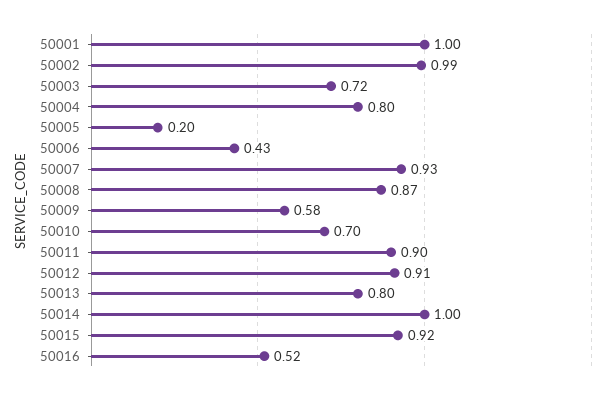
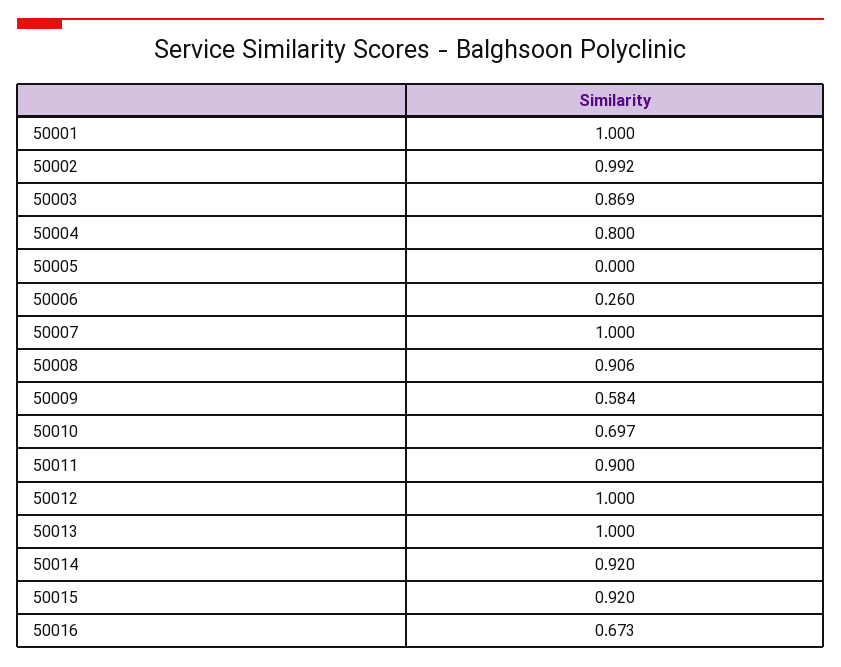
50003: 0.72 -> 0.869
50005: 0.2 -> 0
50006: 0.43 -> 0.26
50007: 0.93 -> 1
50008: 0.87 -> 0.906
50012: 0.91 -> 1
50013: 0.8 -> 1
50014: 1 -> 0.92
50016: 0.52 -> 0.673

